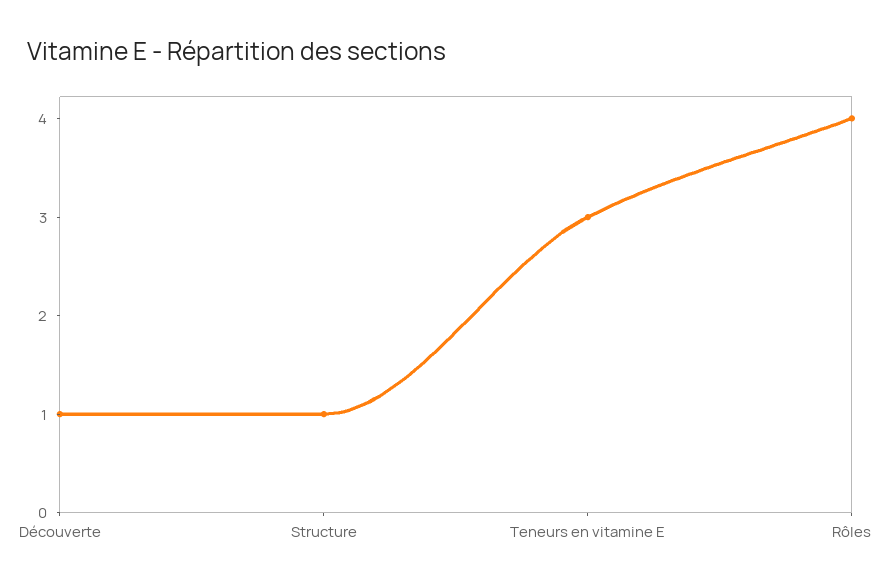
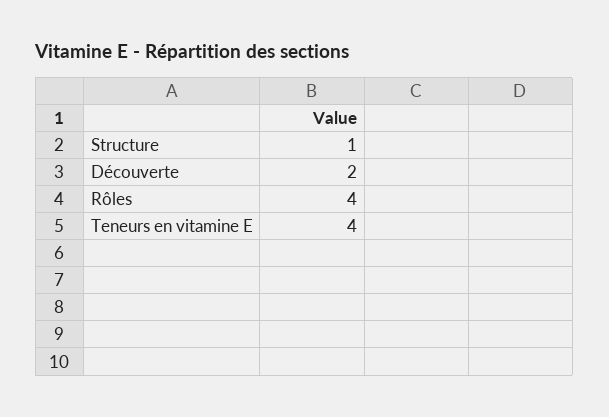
Découverte: 1 -> 2
Teneurs en vitamine E: 3 -> 4

